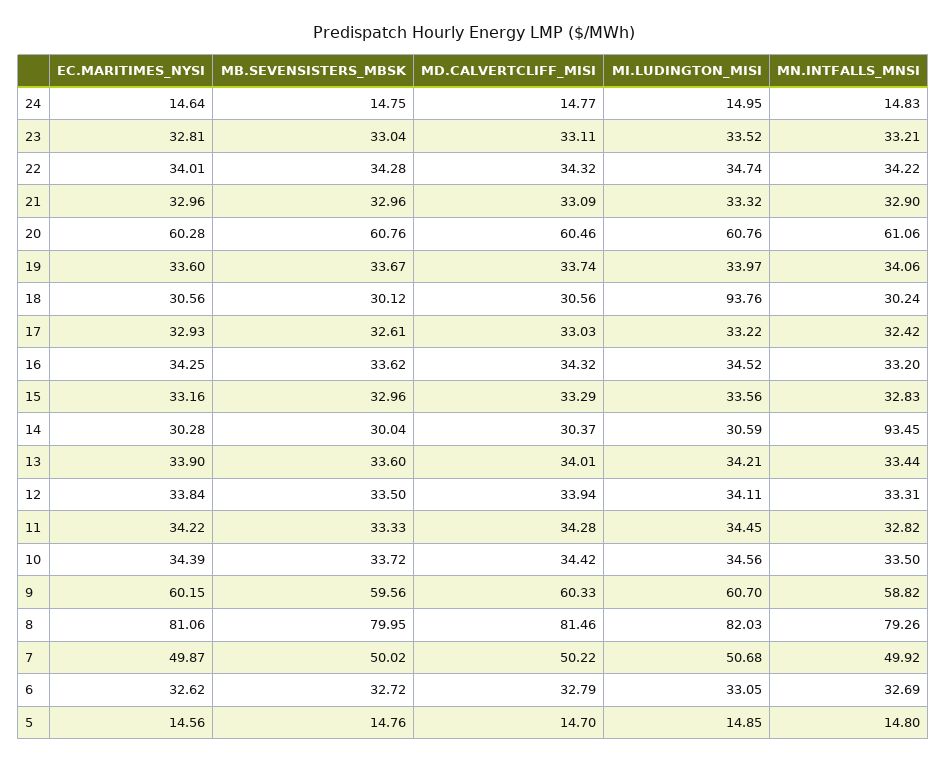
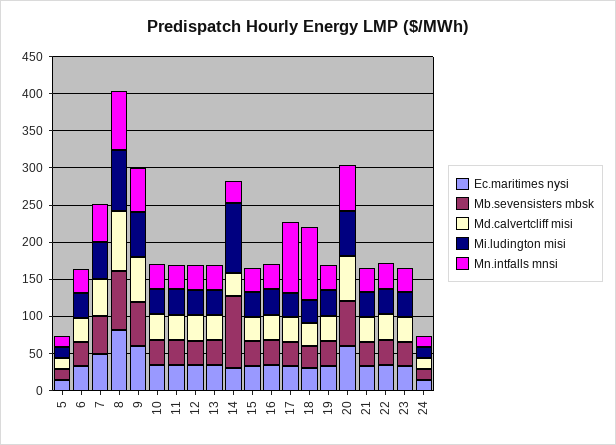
MI.LUDINGTON_MISI, 18: 93.76 -> 25
MN.INTFALLS_MNSI, 18: 30.24 -> 100
MN.INTFALLS_MNSI, 17: 32.42 -> 100
MB.SEVENSISTERS_MBSK, 14: 30.04 -> 100
MI.LUDINGTON_MISI, 14: 30.59 -> 100
MN.INTFALLS_MNSI, 14: 93.45 -> 25

